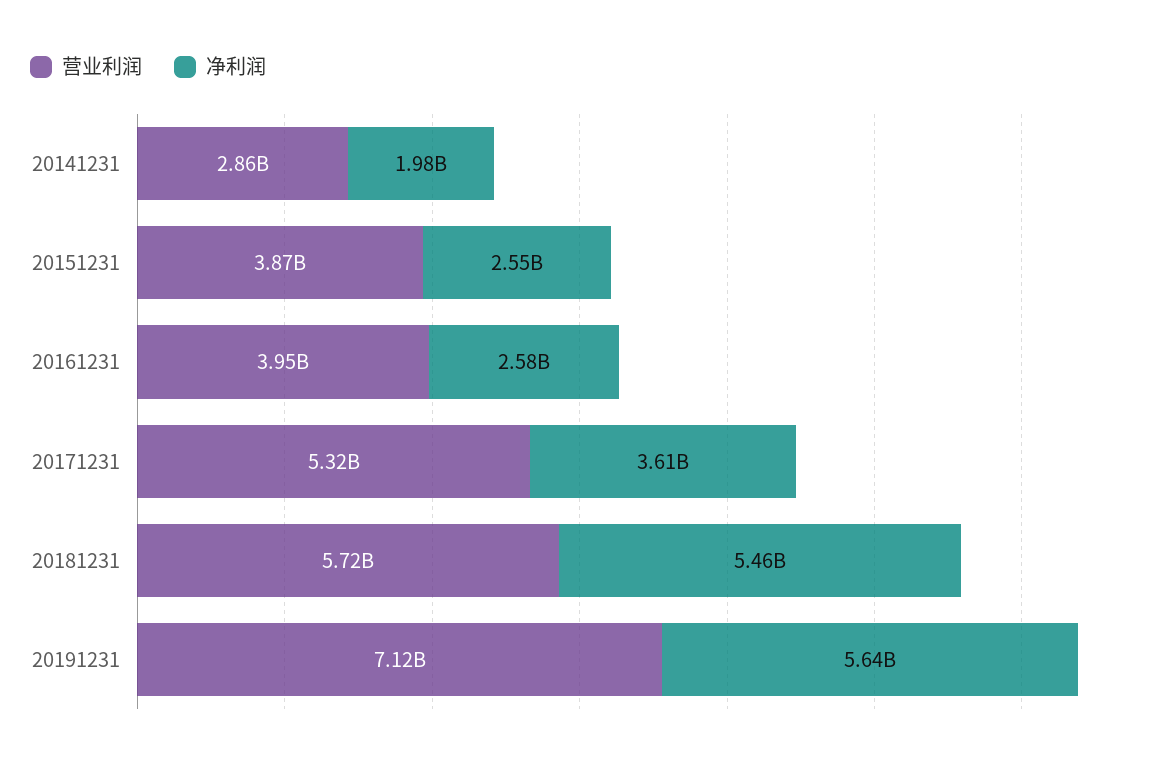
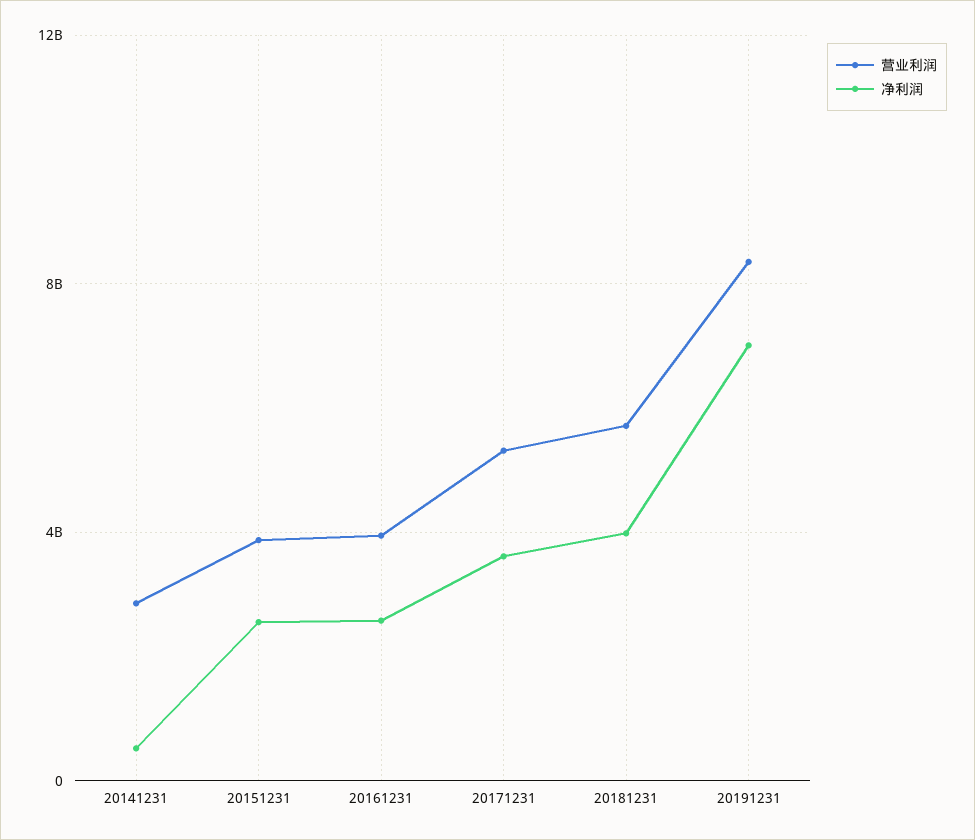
净利润, 20141231: 1980000000 -> 500000000
净利润, 20181231: 5460000000 -> 4000000000
营业利润, 20191231: 7120000000 -> 8500000000
净利润, 20191231: 5640000000 -> 7000000000

